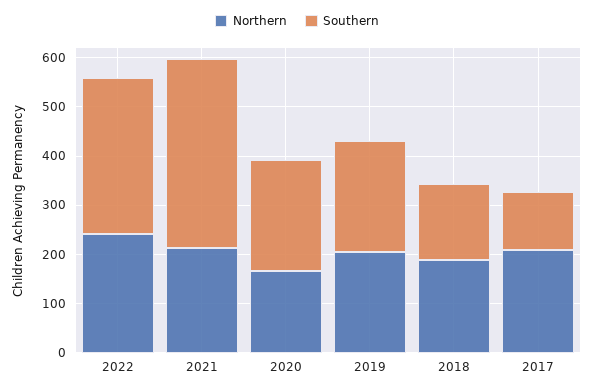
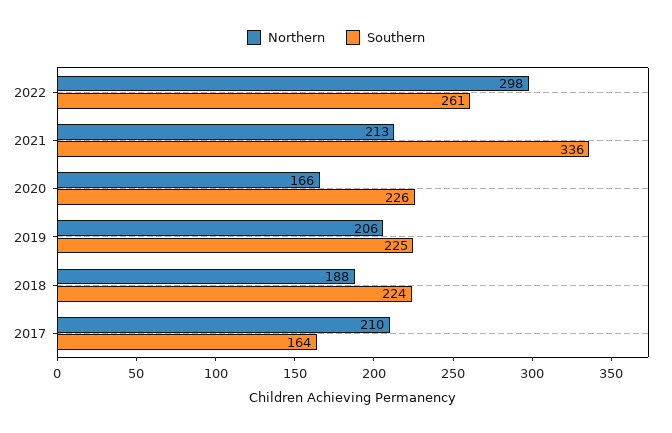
Northern, 2022: 240 -> 298
Southern, 2022: 320 -> 261
Southern, 2021: 380 -> 336
Southern, 2018: 160 -> 224
Southern, 2017: 120 -> 164

